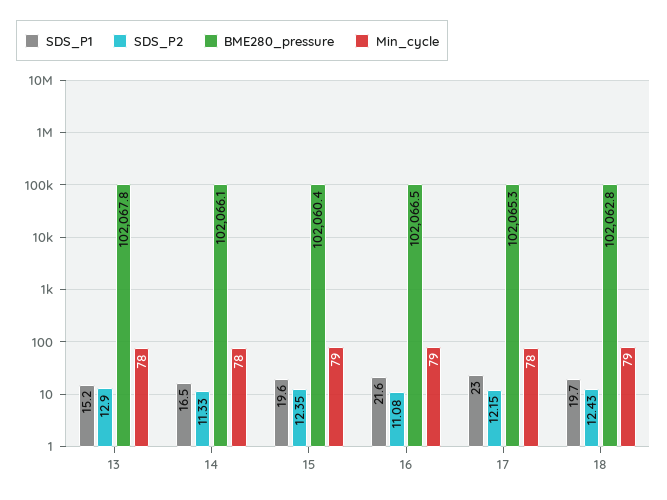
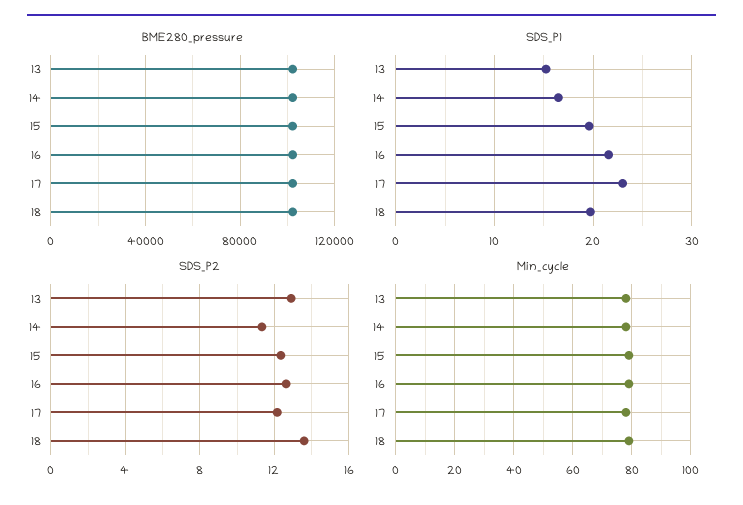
SDS_P2, 16: 11.08 -> 12.5
SDS_P2, 18: 12.43 -> 13.5

